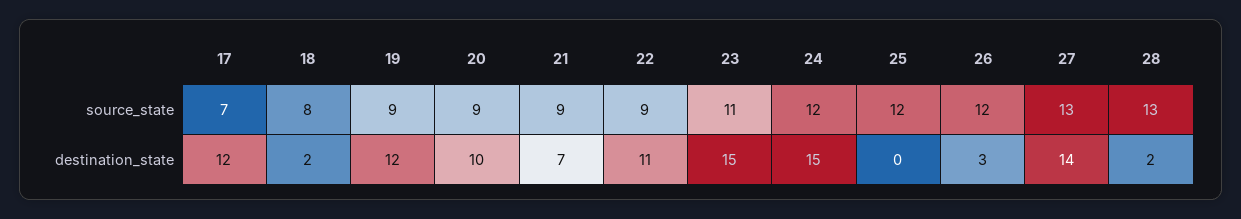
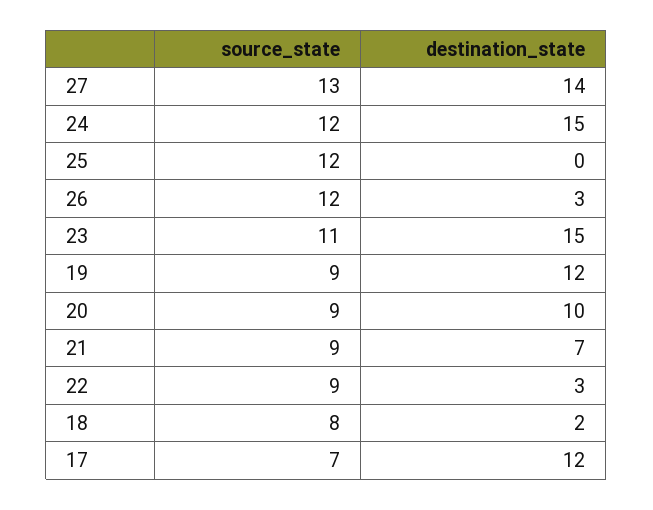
28, source_state: 13 -> none
22, destination_state: 11 -> 3
28, destination_state: 2 -> none

